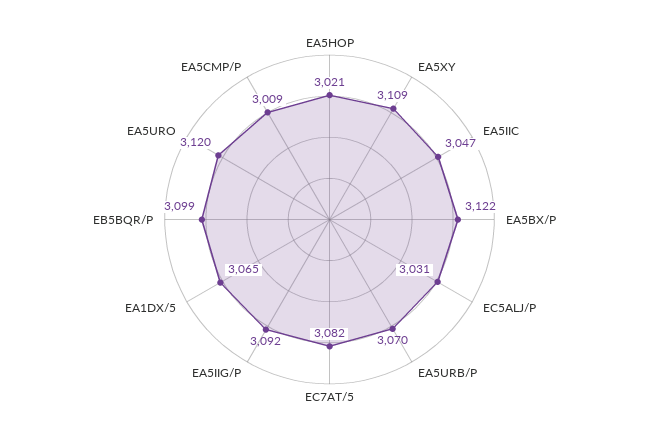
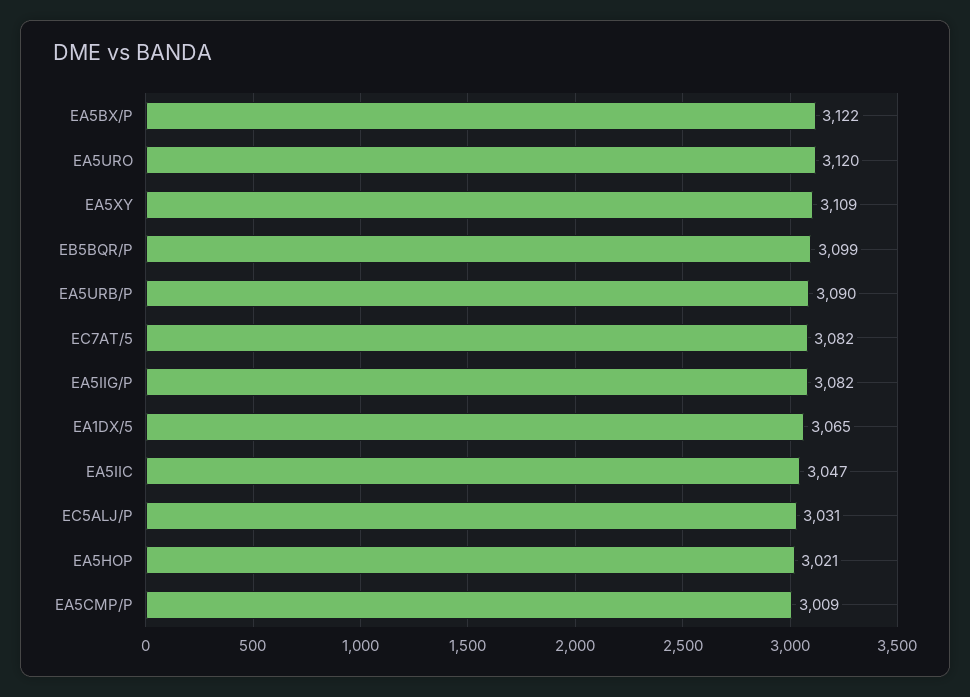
EA5URB/P: 3070 -> 3090
EA5IIG/P: 3092 -> 3082

